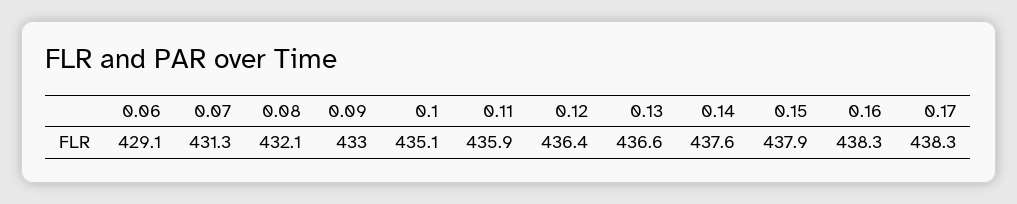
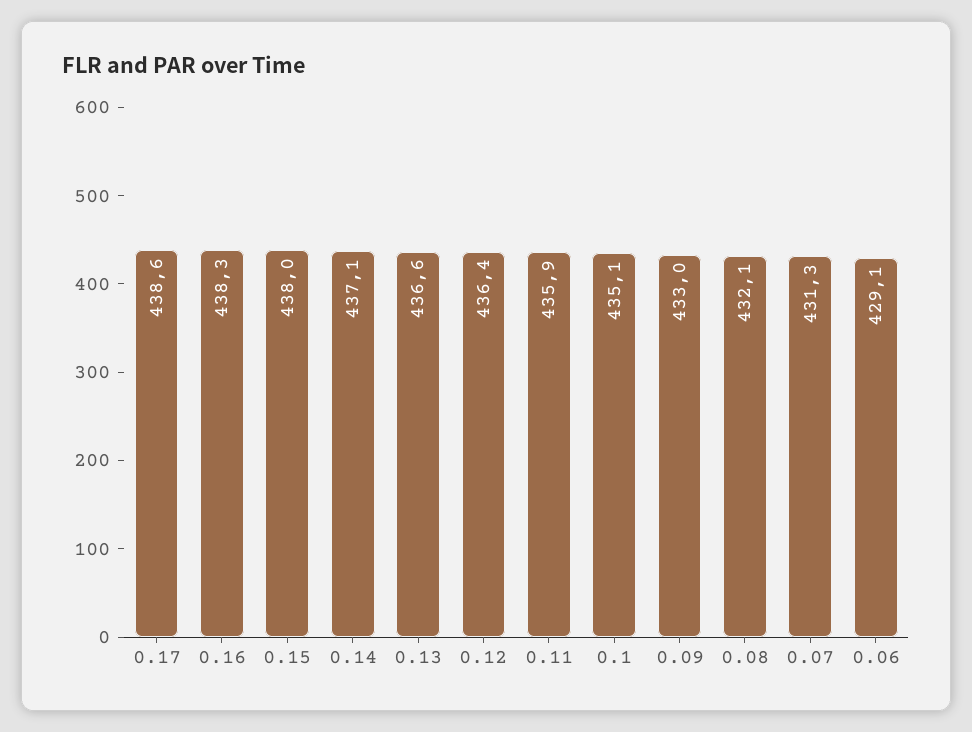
0.14: 437.6 -> 437.1
0.15: 437.9 -> 438
0.17: 438.3 -> 438.6

